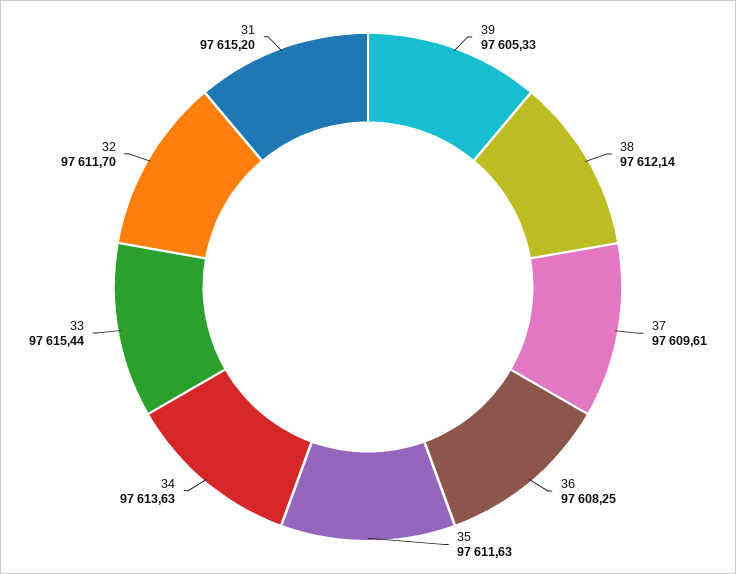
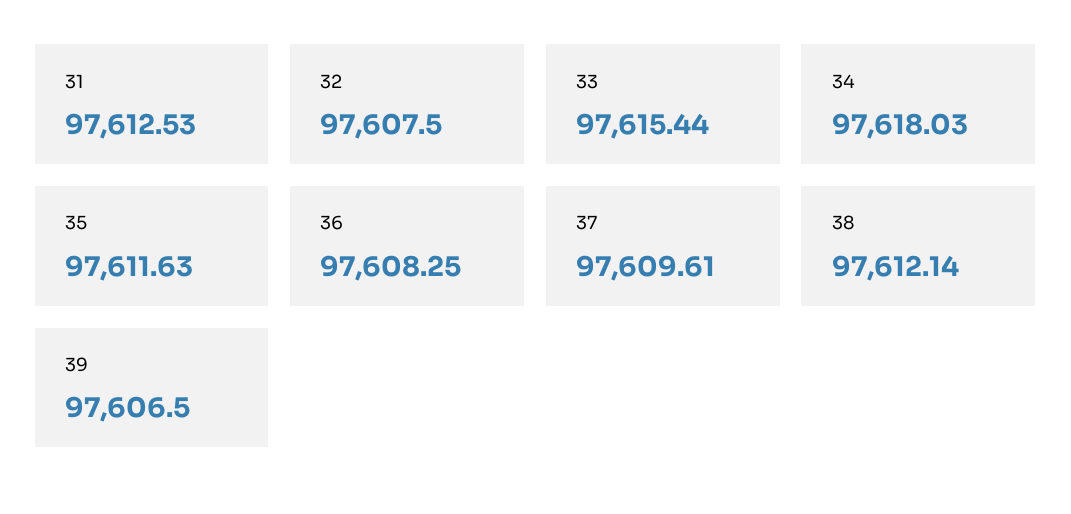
39: 97605.33 -> 97606.5
34: 97613.63 -> 97618.03
32: 97611.7 -> 97607.5
31: 97615.2 -> 97612.53

